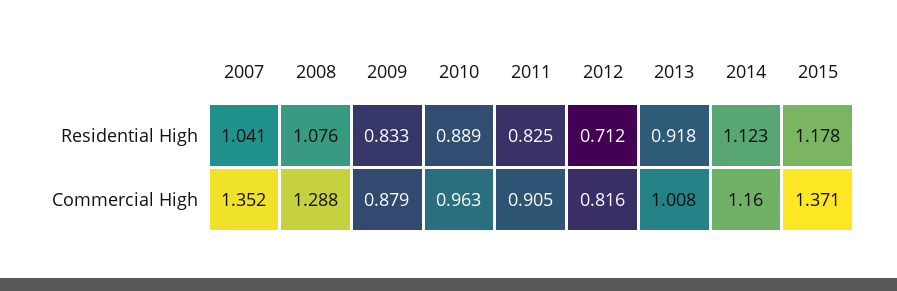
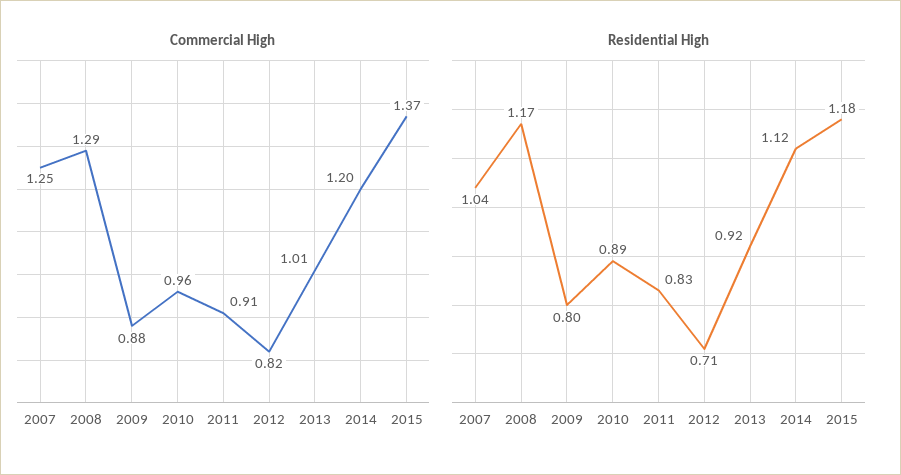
Residential High, 2008: 1.076 -> 1.17
Residential High, 2009: 0.833 -> 0.8
Commercial High, 2007: 1.352 -> 1.25
Commercial High, 2014: 1.16 -> 1.2

